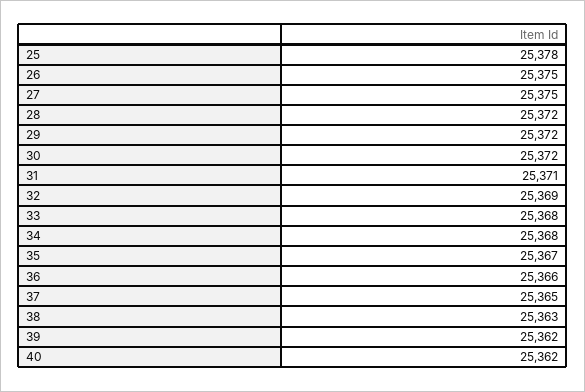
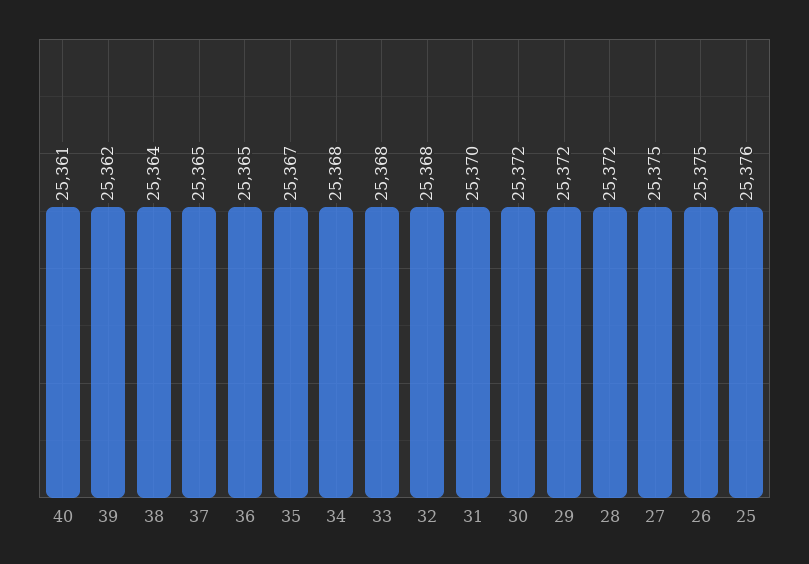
25: 25378 -> 25376
31: 25371 -> 25370
32: 25369 -> 25368
36: 25366 -> 25365
38: 25363 -> 25364
40: 25362 -> 25361

